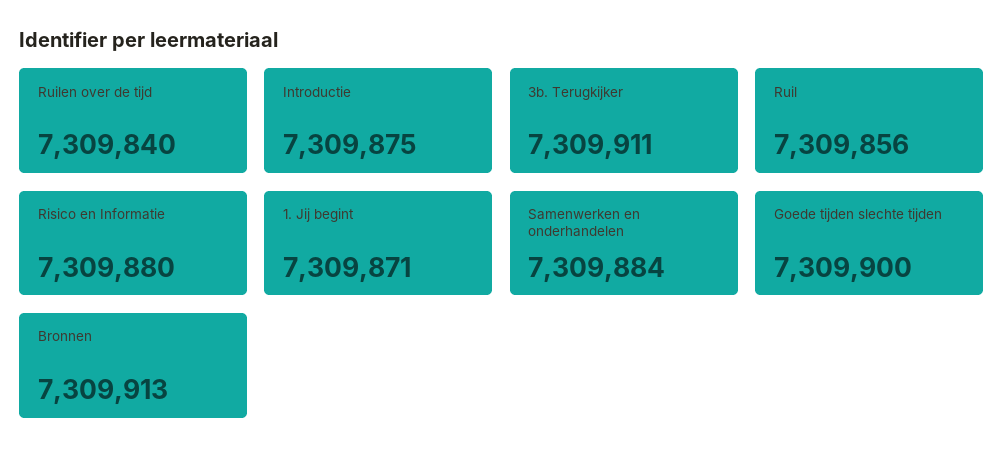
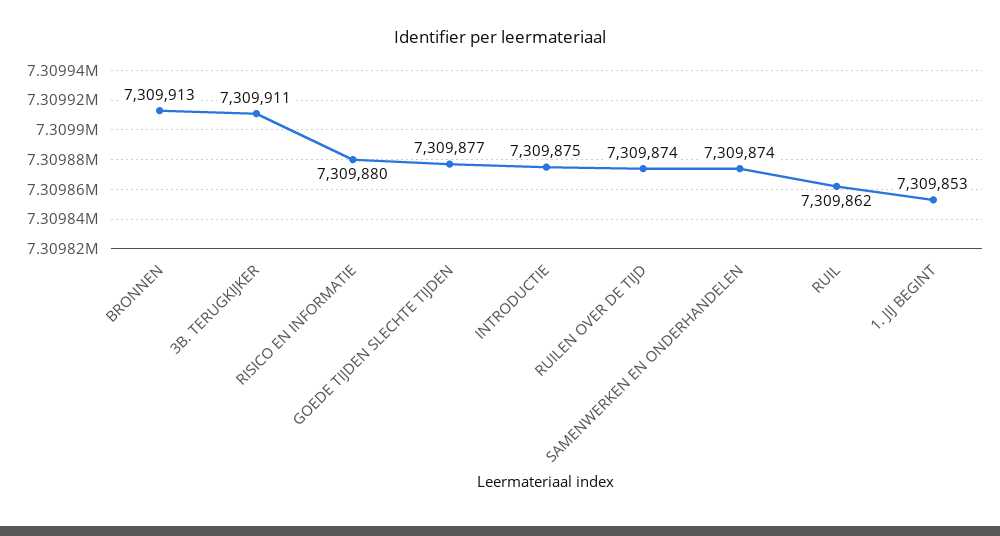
Ruilen over de tijd: 7309840 -> 7309874
Ruil: 7309856 -> 7309862
1. Jij begint: 7309871 -> 7309853
Samenwerken en onderhandelen: 7309884 -> 7309874
Goede tijden slechte tijden: 7309900 -> 7309877

